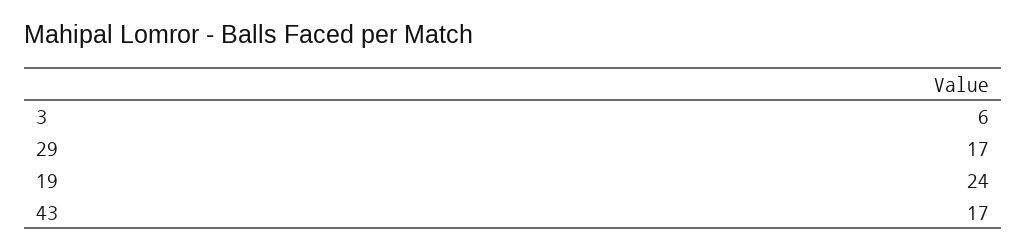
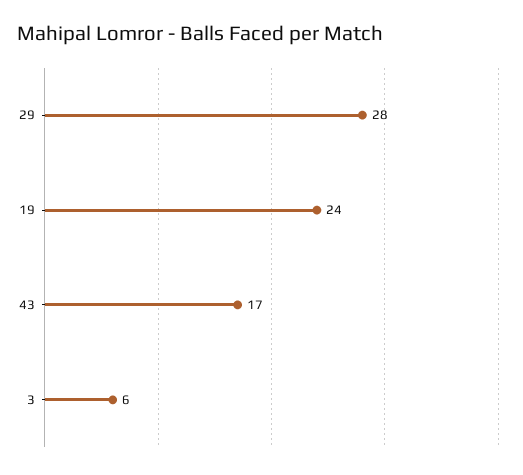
29: 17 -> 28

